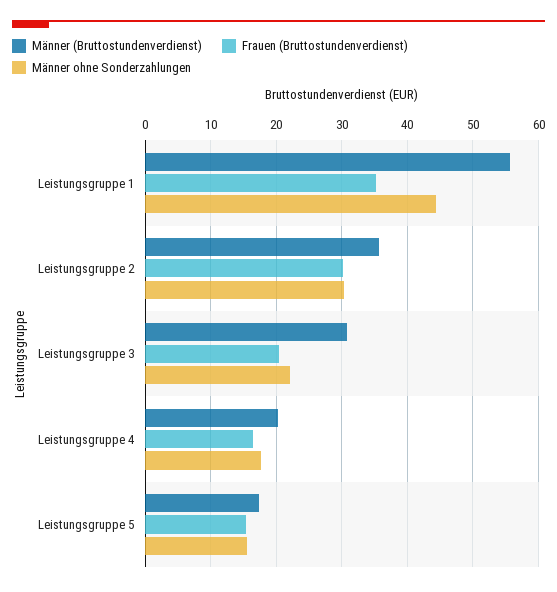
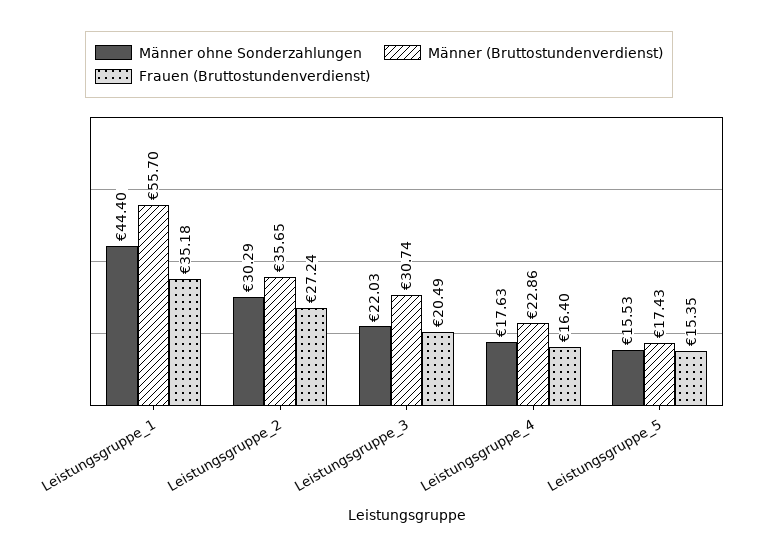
Frauen (Bruttostundenverdienst), Leistungsgruppe 2: 30 -> 27.24
Männer (Bruttostundenverdienst), Leistungsgruppe 4: 20 -> 22.86

